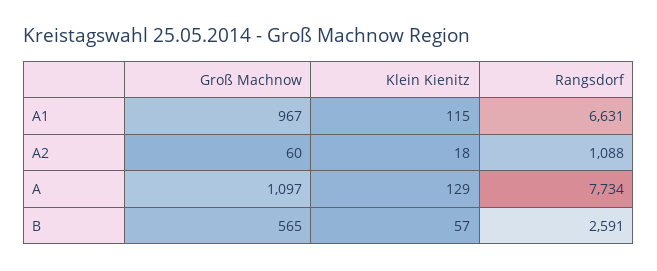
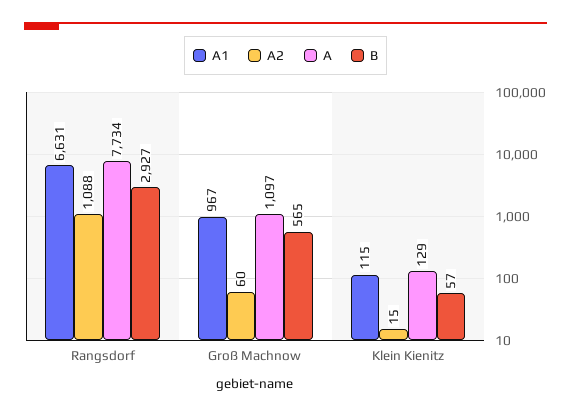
A2, Klein Kienitz: 18 -> 15
B, Rangsdorf: 2591 -> 2927

